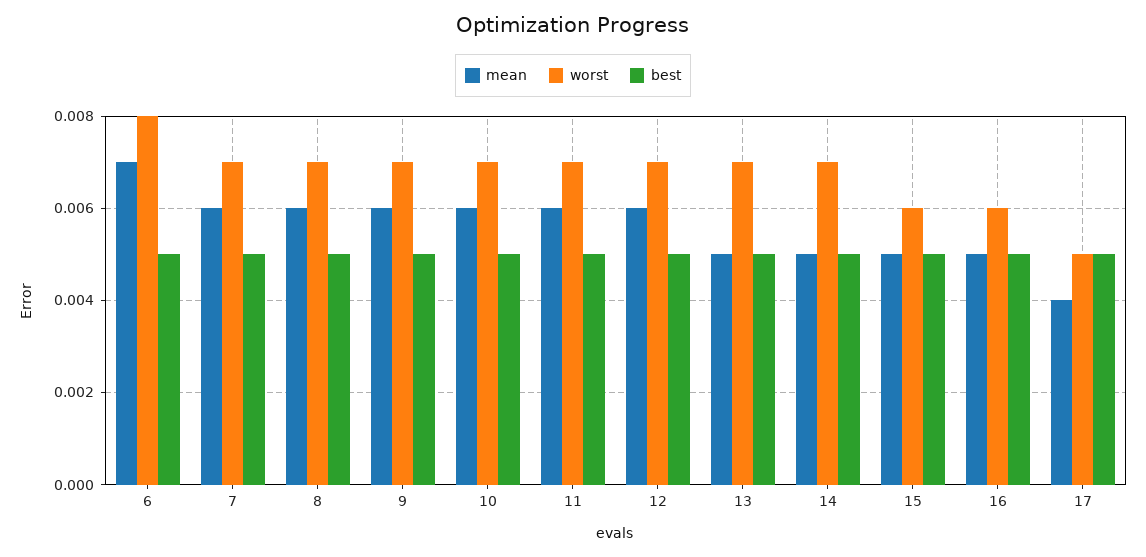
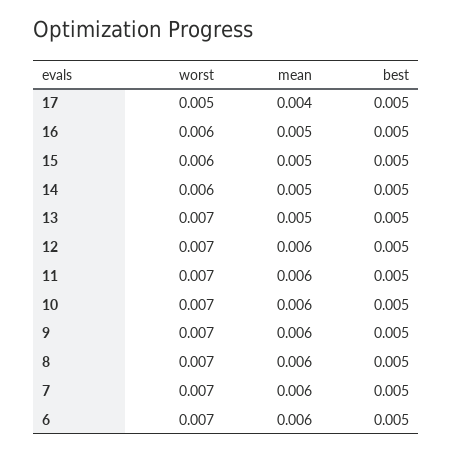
mean, 6: 0.007 -> 0.006
worst, 6: 0.008 -> 0.007
worst, 14: 0.007 -> 0.006

